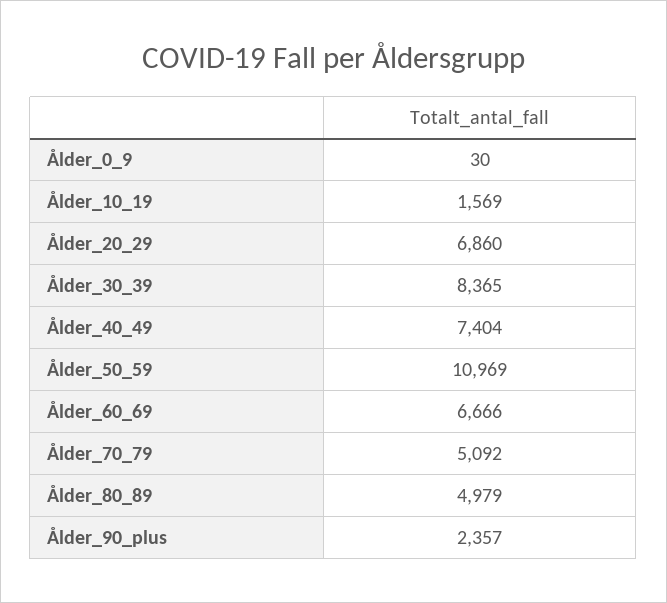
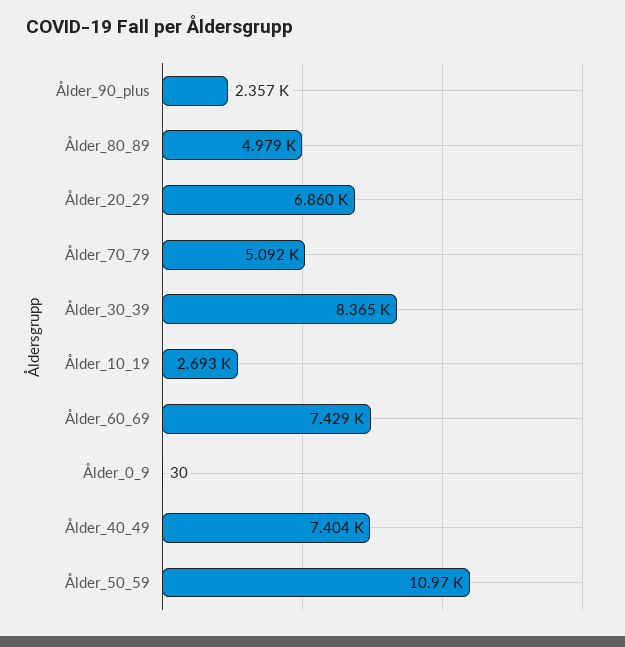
Ålder_10_19: 1569 -> 2693
Ålder_60_69: 6666 -> 7429

